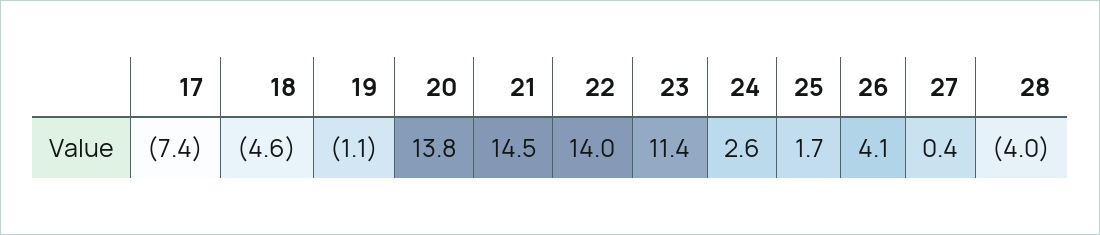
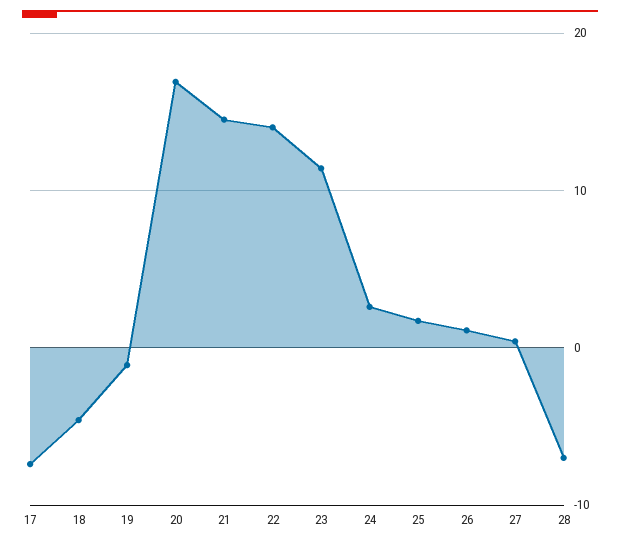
20: 13.8 -> 17
26: 4.1 -> 1
28: -4 -> -7

